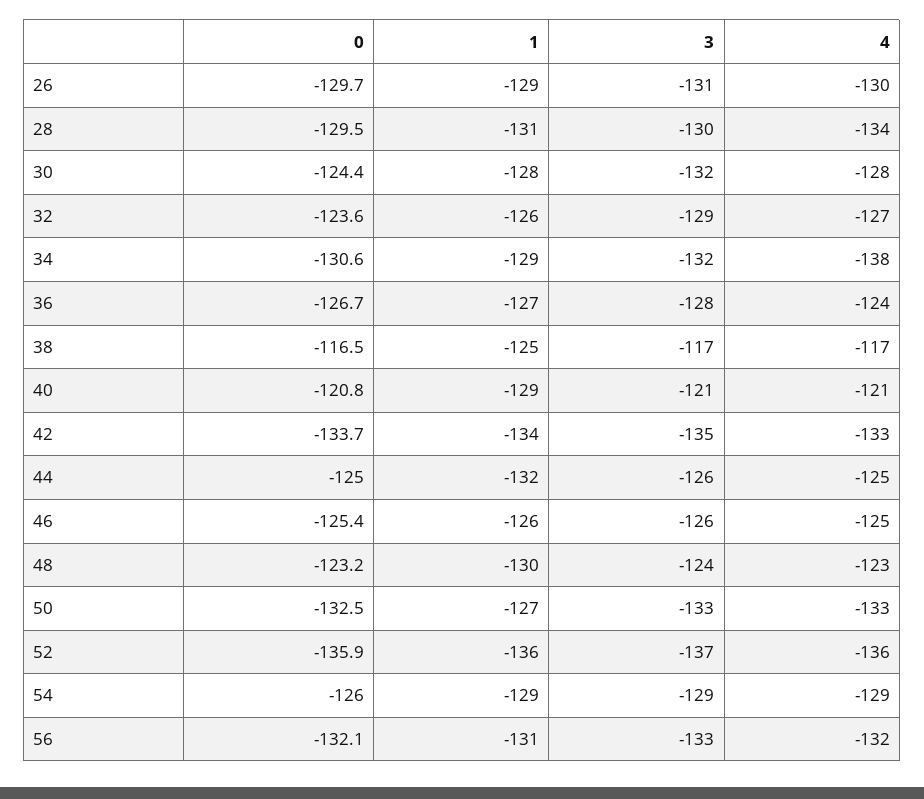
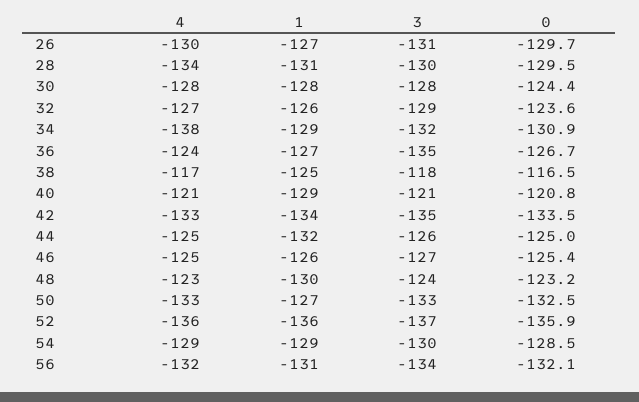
1, 26: -129 -> -127
3, 30: -132 -> -128
0, 34: -130.6 -> -130.9
3, 36: -128 -> -135
3, 38: -117 -> -118
0, 42: -133.7 -> -133.5
3, 46: -126 -> -127
0, 54: -126 -> -128.5
3, 54: -129 -> -130
3, 56: -133 -> -134

